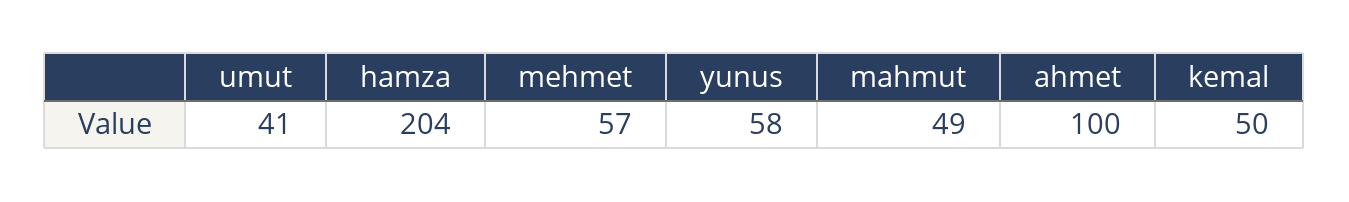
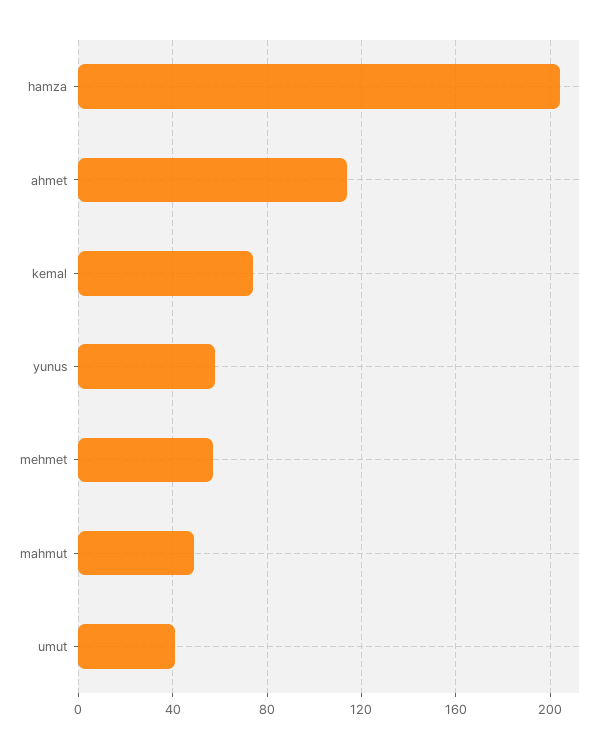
ahmet: 100 -> 115
kemal: 50 -> 75

